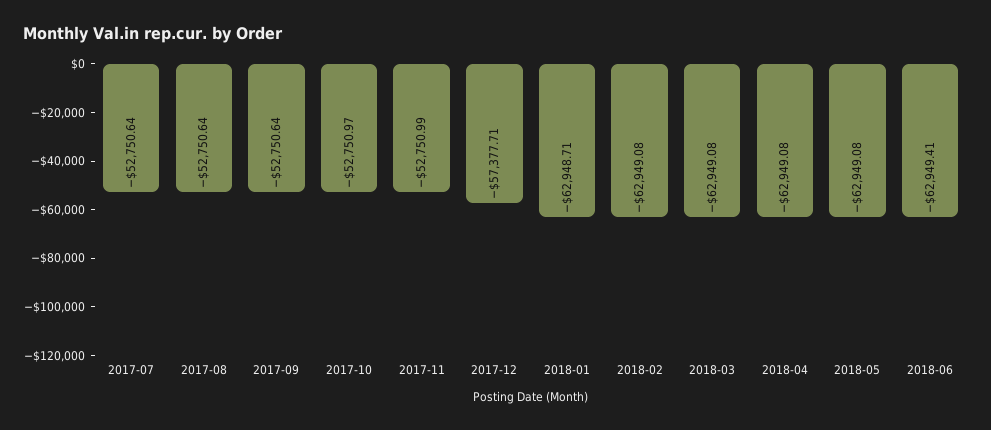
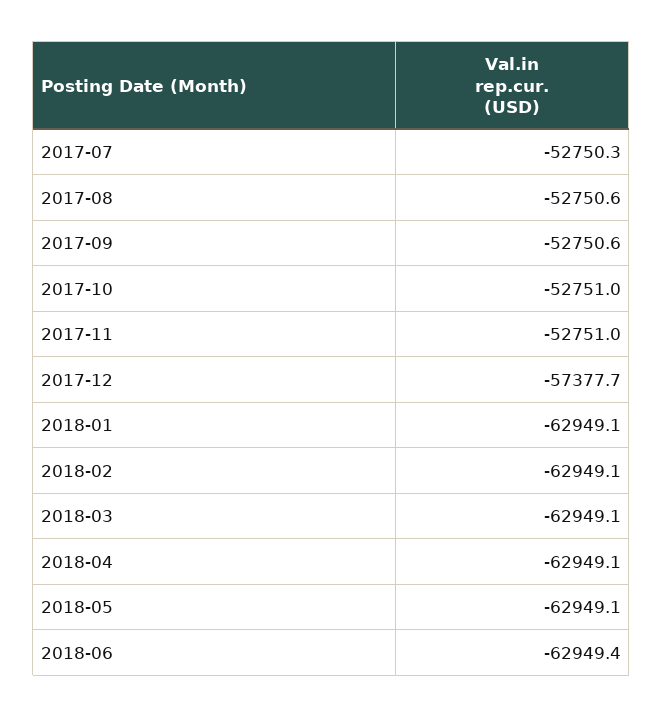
2017-07: -52750.64 -> -52750.3
2018-01: -62948.71 -> -62949.1

